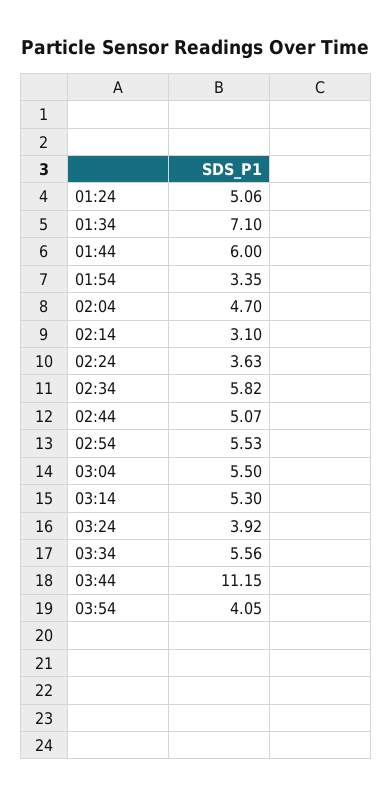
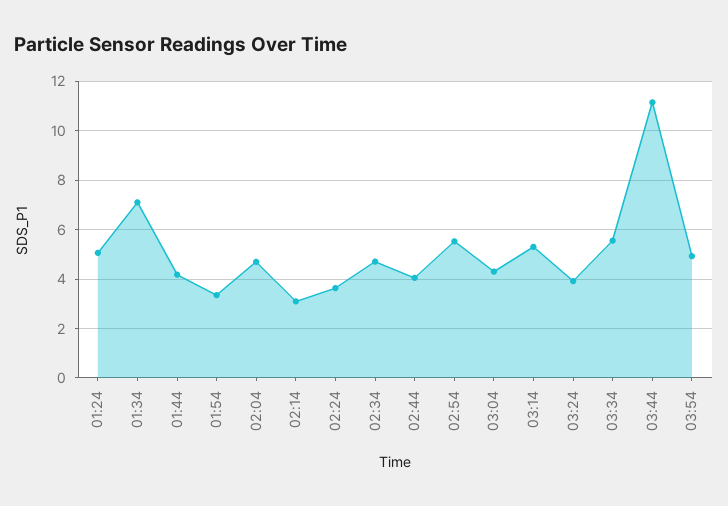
01:44: 6 -> 4.25
02:34: 5.82 -> 4.75
02:44: 5.07 -> 4
03:04: 5.5 -> 4.25
03:54: 4.05 -> 5

